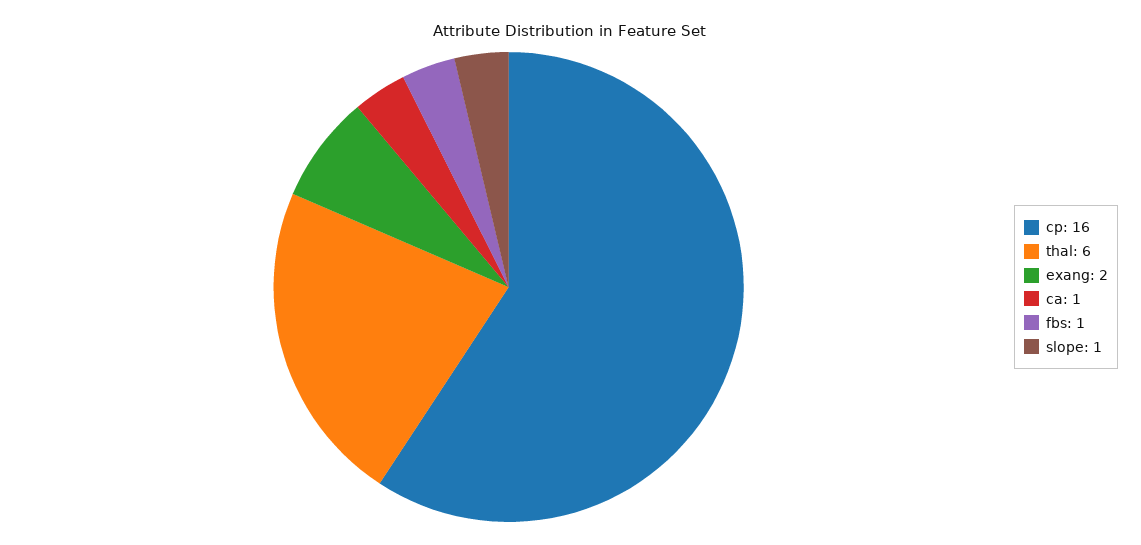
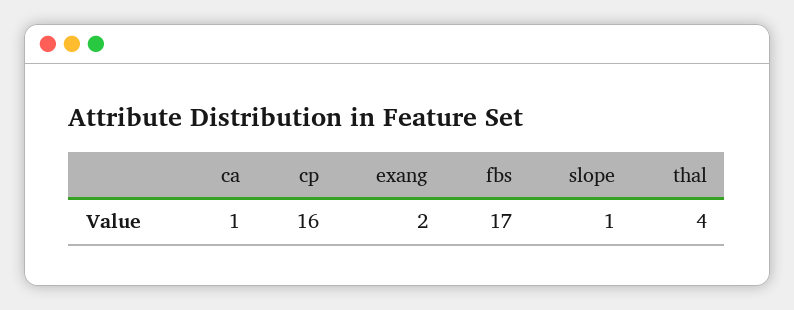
thal: 6 -> 4
fbs: 1 -> 17

